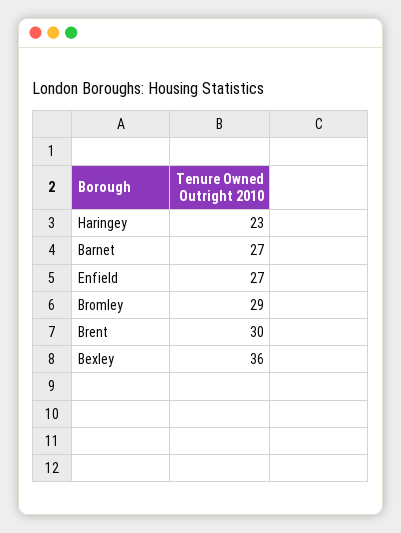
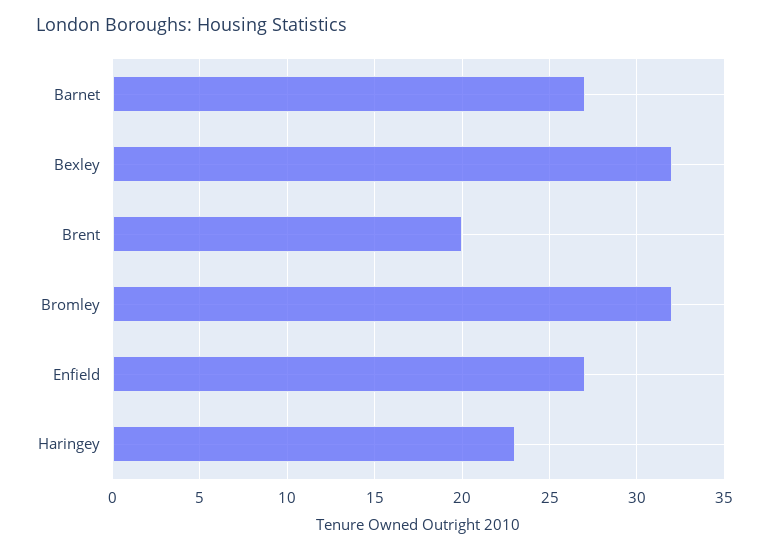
Bromley: 29 -> 32
Brent: 30 -> 20
Bexley: 36 -> 32

